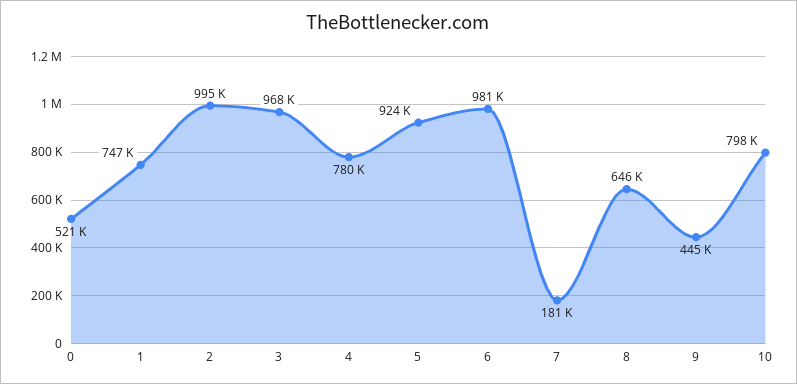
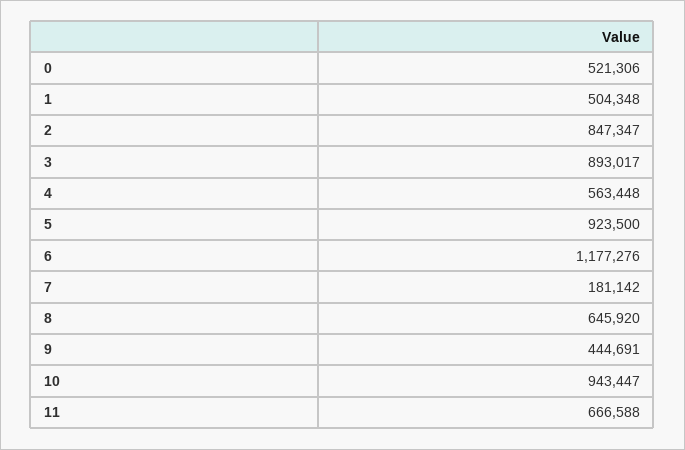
1: 747000 -> 504348
2: 995000 -> 847347
3: 968000 -> 893017
4: 780000 -> 563448
6: 981000 -> 1177276
10: 798000 -> 943447
11: none -> 666588

